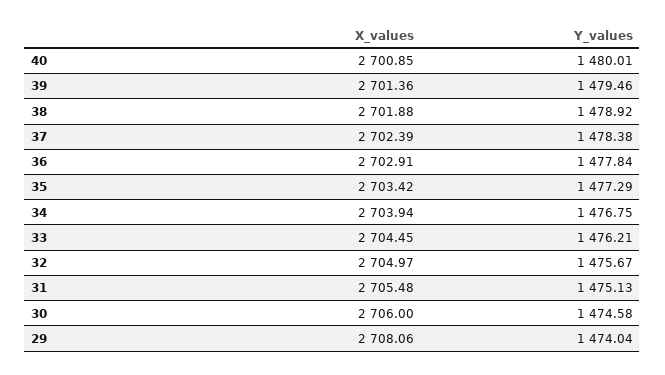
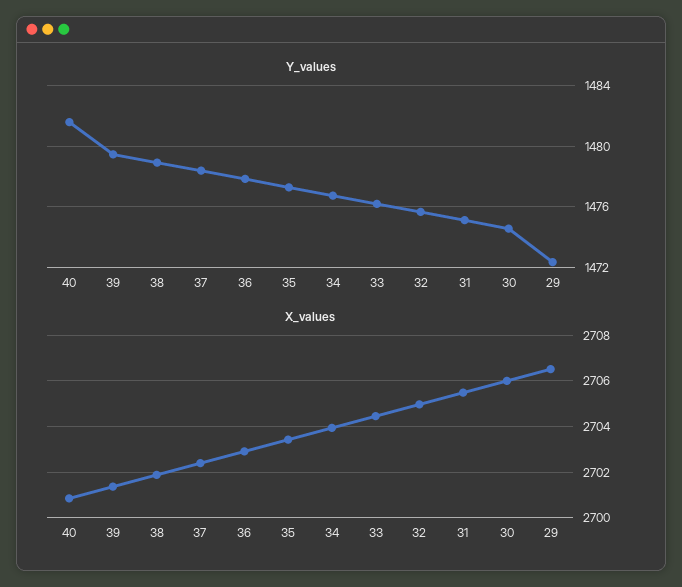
Y_values, 40: 1480.01 -> 1481.5
X_values, 29: 2708.06 -> 2706.5
Y_values, 29: 1474.04 -> 1472.5

